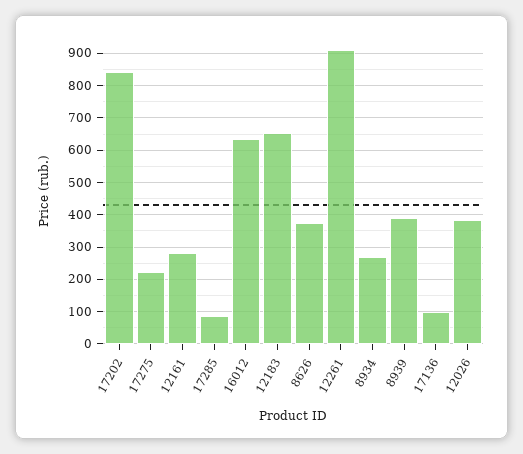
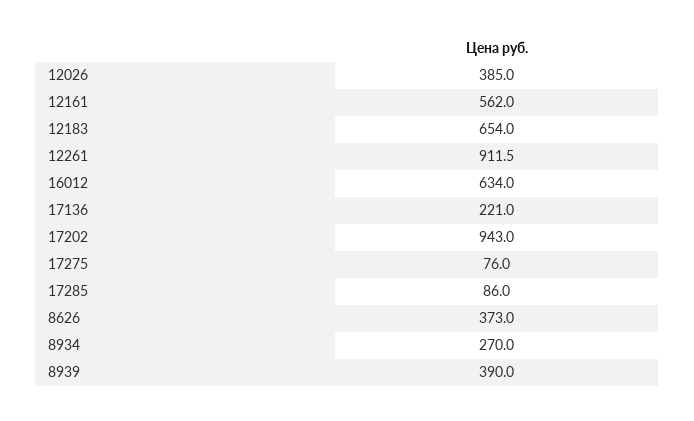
17202: 840 -> 943
17275: 220 -> 76
12161: 280 -> 562
17136: 100 -> 221

